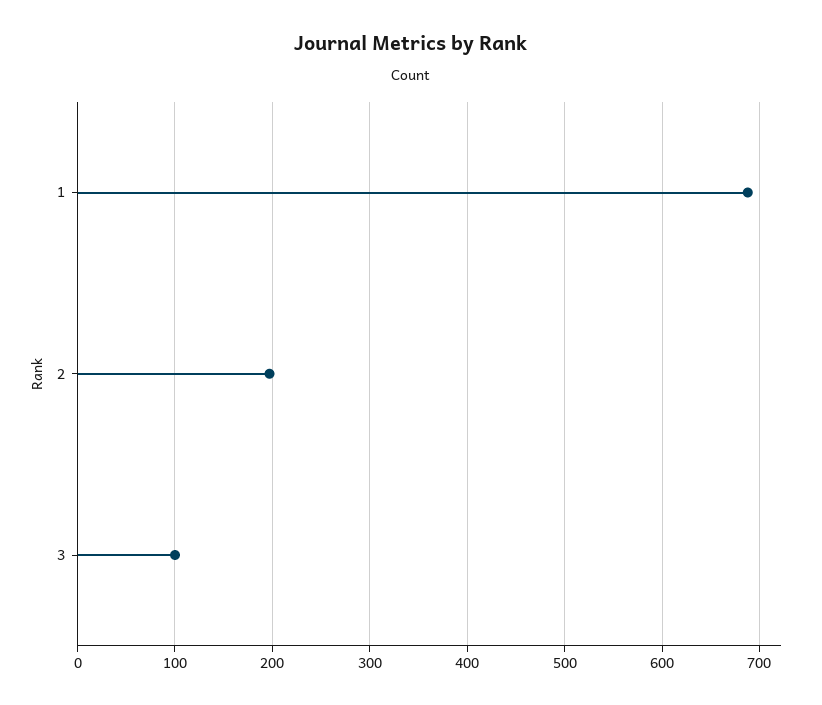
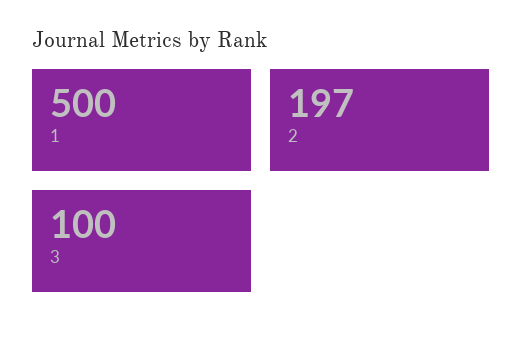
1: 690 -> 500

